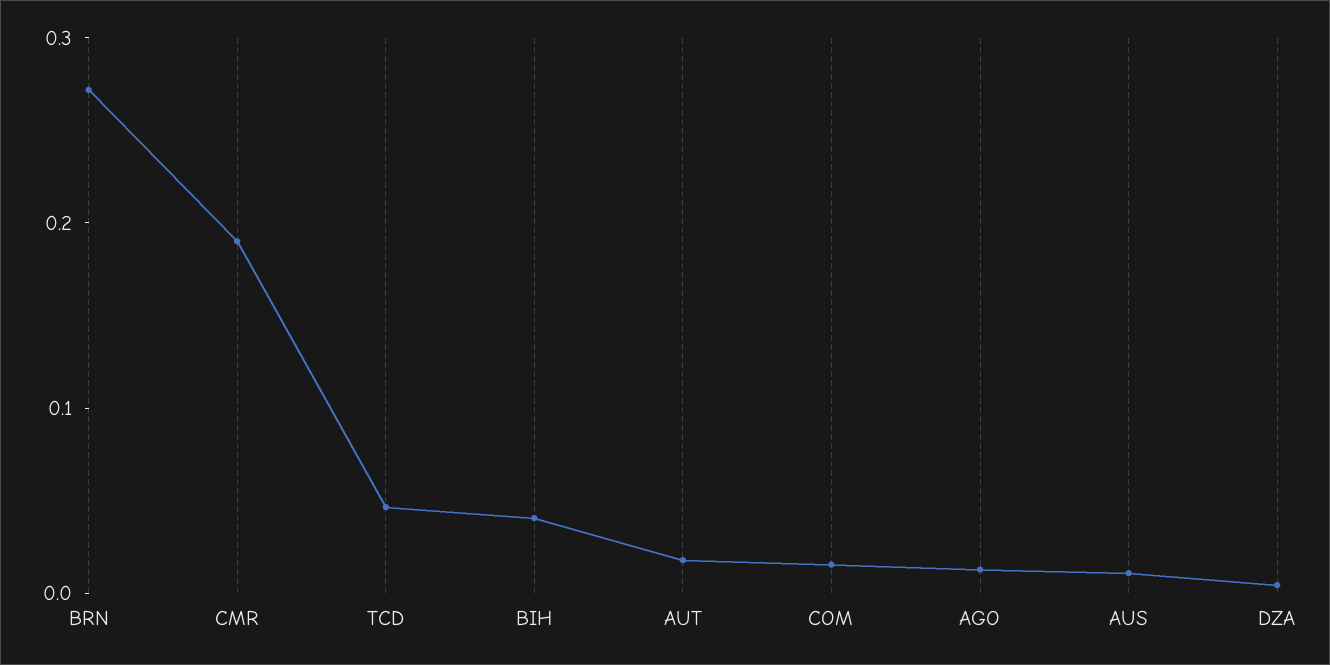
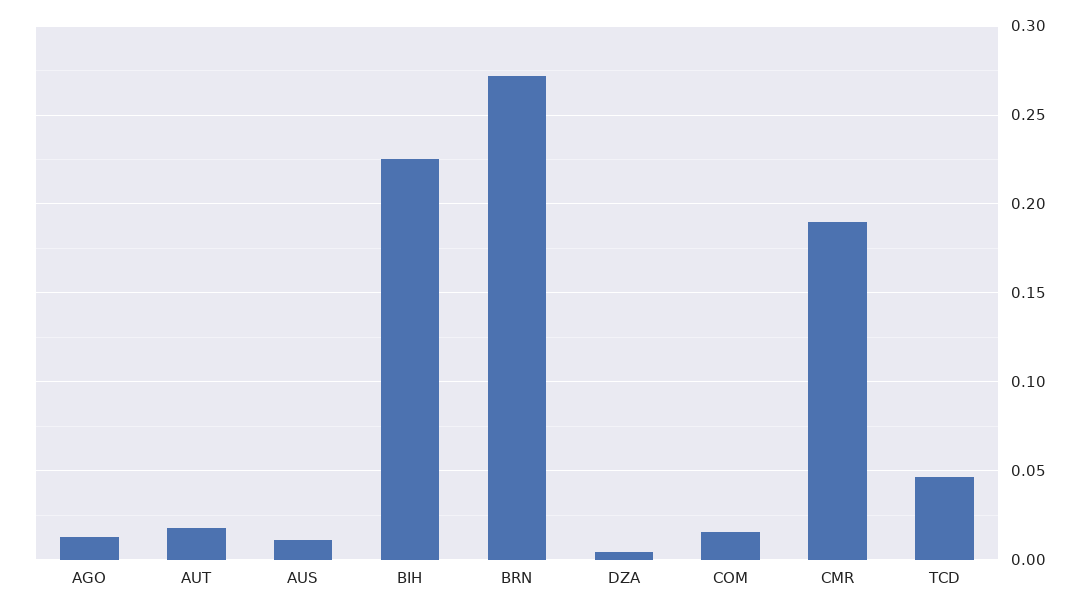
BIH: 0.04 -> 0.225

